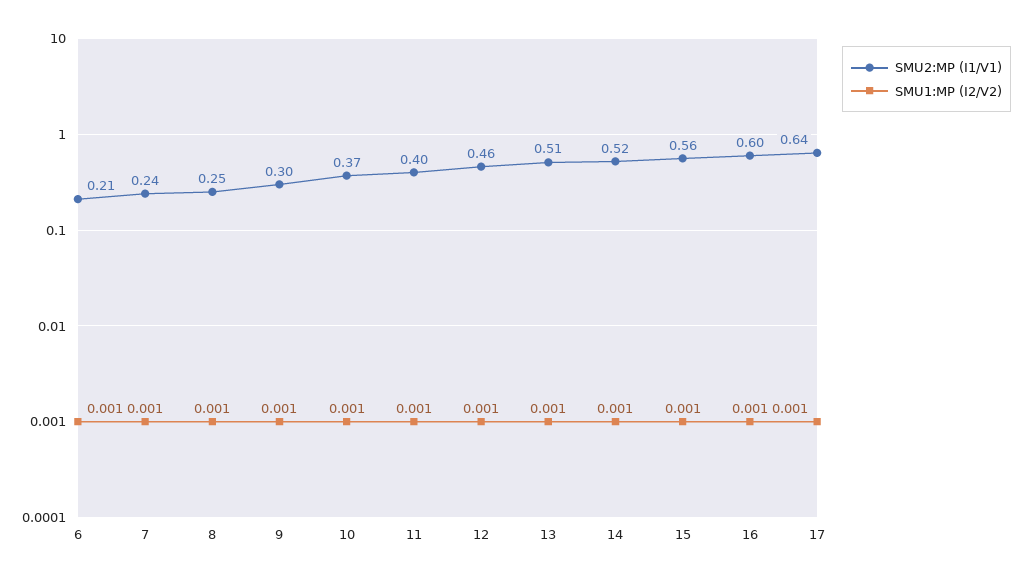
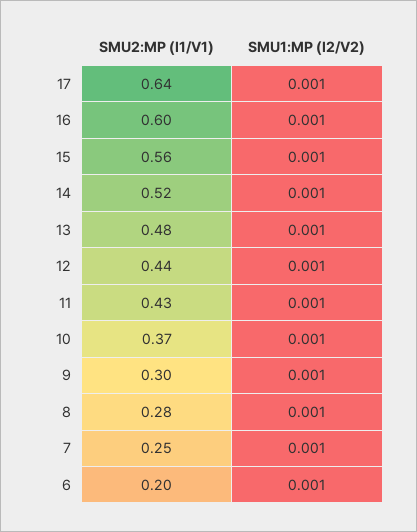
SMU2:MP (I1/V1), 6: 0.21 -> 0.2
SMU2:MP (I1/V1), 7: 0.24 -> 0.25
SMU2:MP (I1/V1), 8: 0.25 -> 0.28
SMU2:MP (I1/V1), 11: 0.4 -> 0.43
SMU2:MP (I1/V1), 12: 0.46 -> 0.44
SMU2:MP (I1/V1), 13: 0.51 -> 0.48

